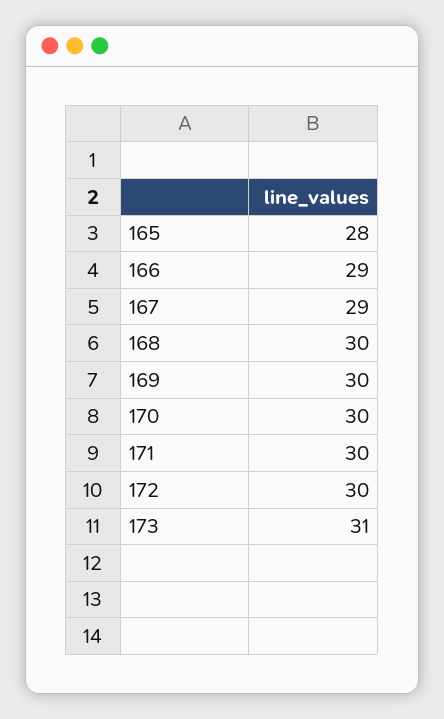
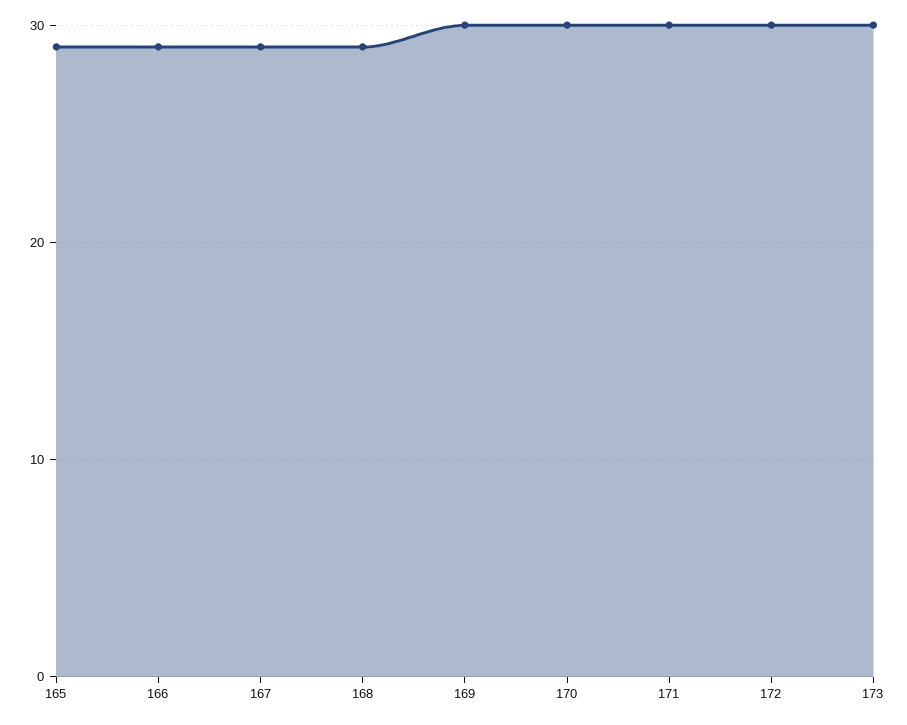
165: 28 -> 29
168: 30 -> 29
173: 31 -> 30

